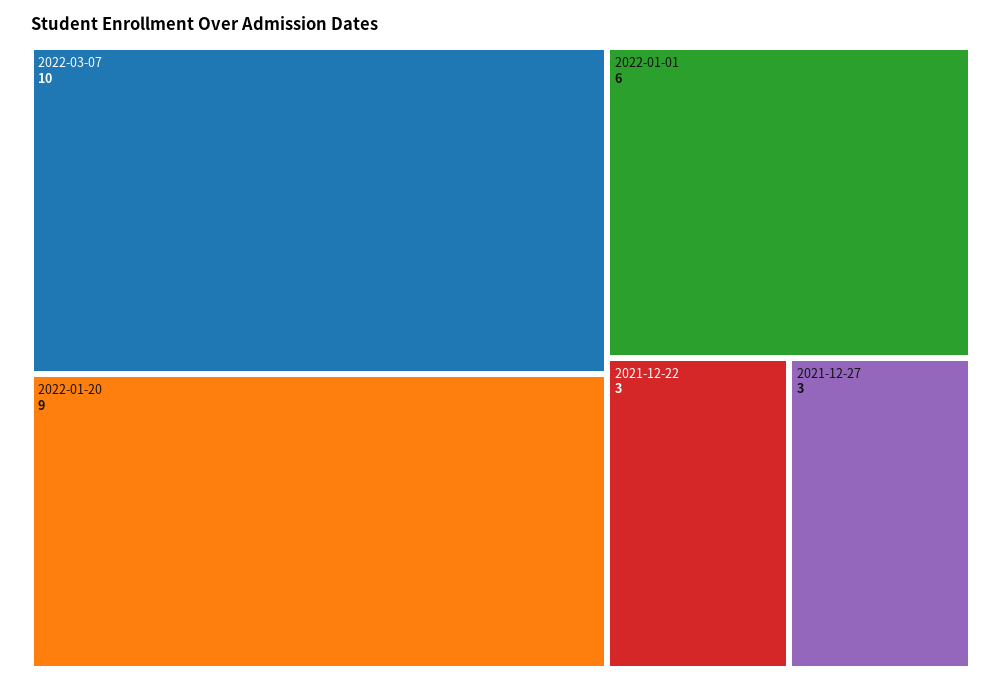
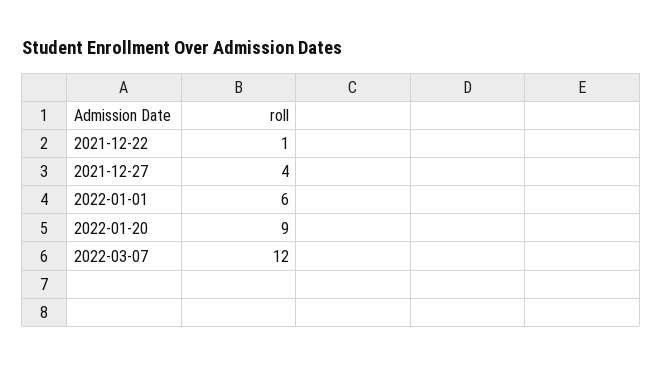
2022-03-07: 10 -> 12
2021-12-22: 3 -> 1
2021-12-27: 3 -> 4

